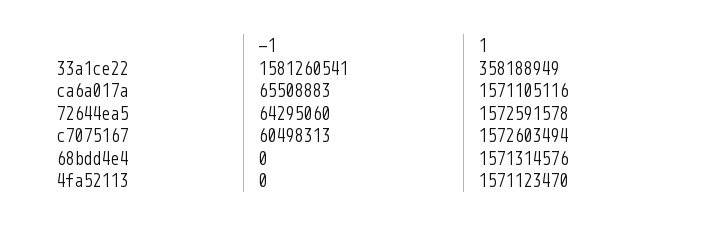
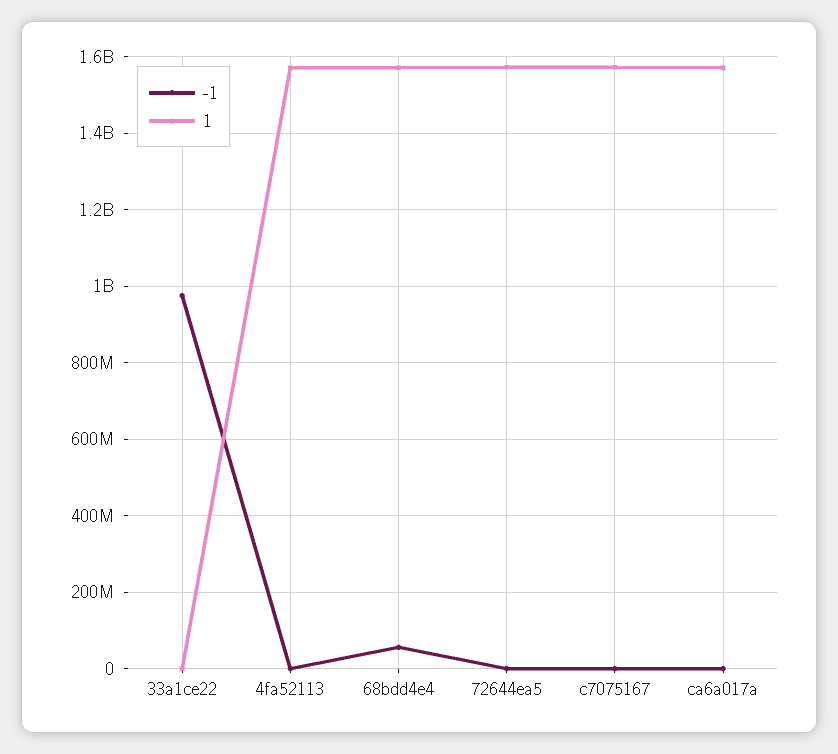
-1, 33a1ce22: 1581260541 -> 980000000
1, 33a1ce22: 358188949 -> 0
-1, ca6a017a: 65508883 -> 0
-1, 72644ea5: 64295060 -> 0
-1, c7075167: 60498313 -> 0
-1, 68bdd4e4: 0 -> 60000000

